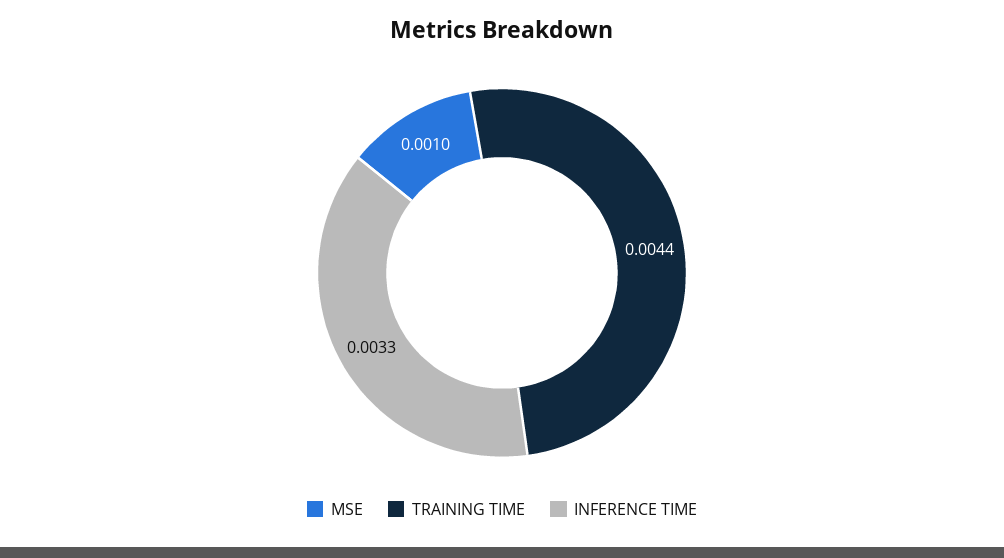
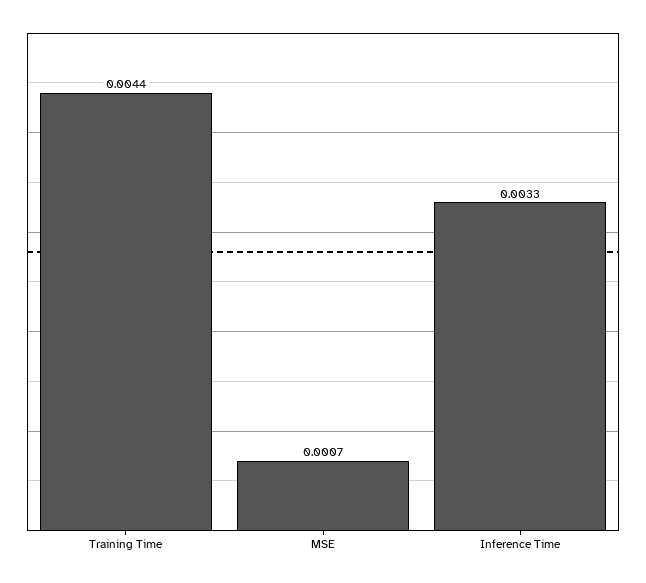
MSE: 0.001 -> 0.0007

